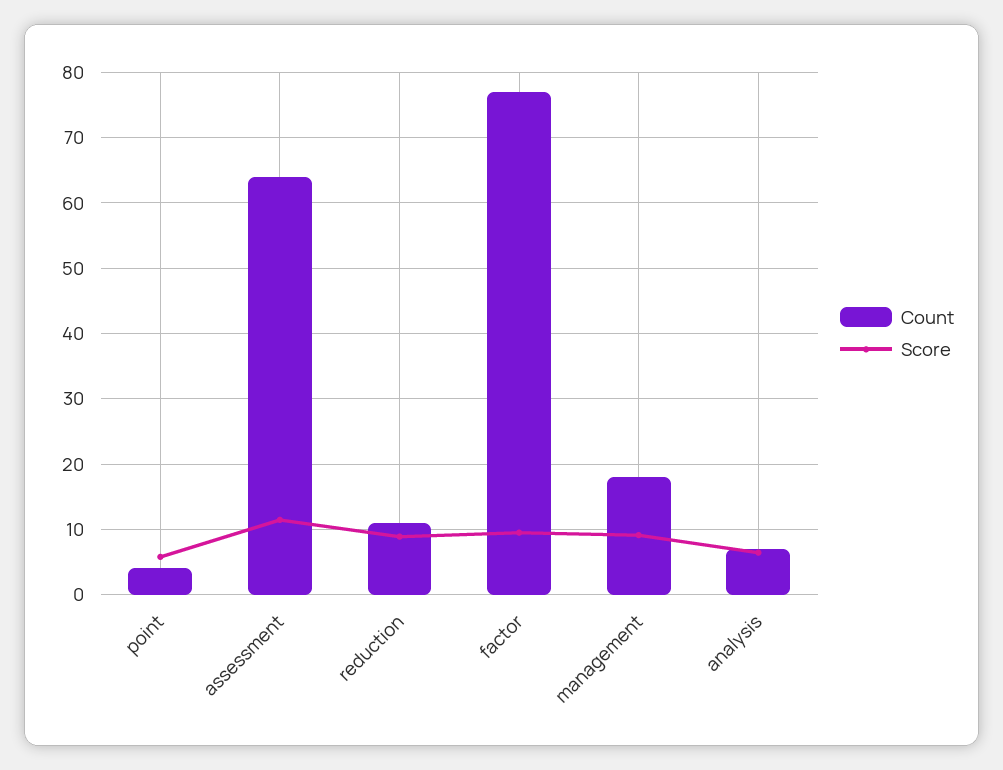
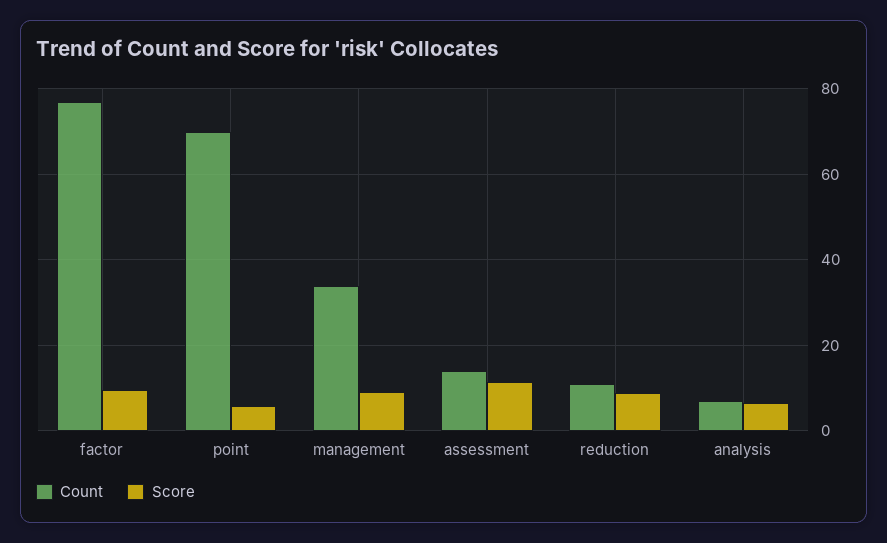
Count, point: 4 -> 70
Count, assessment: 64 -> 14
Count, management: 18 -> 34

